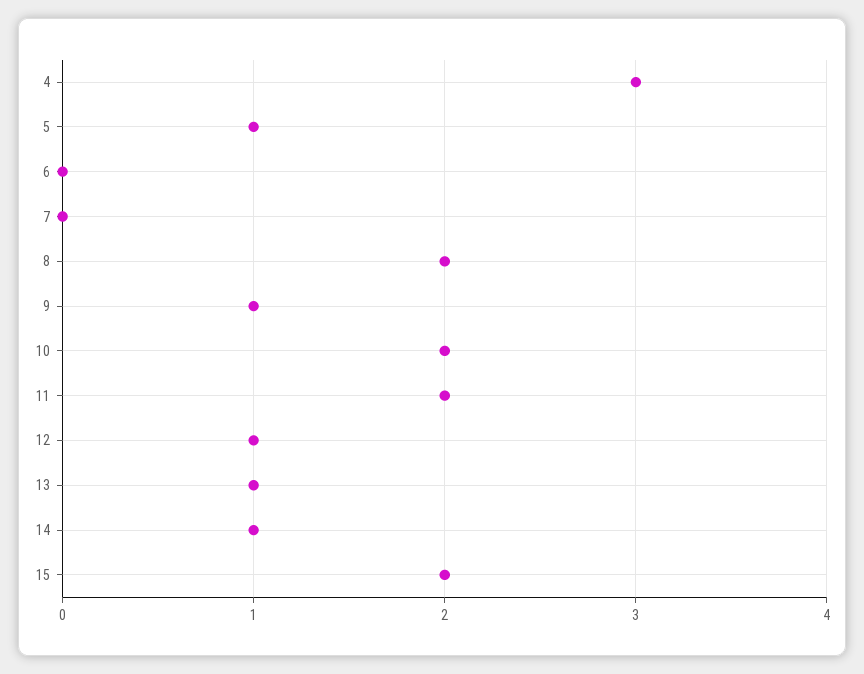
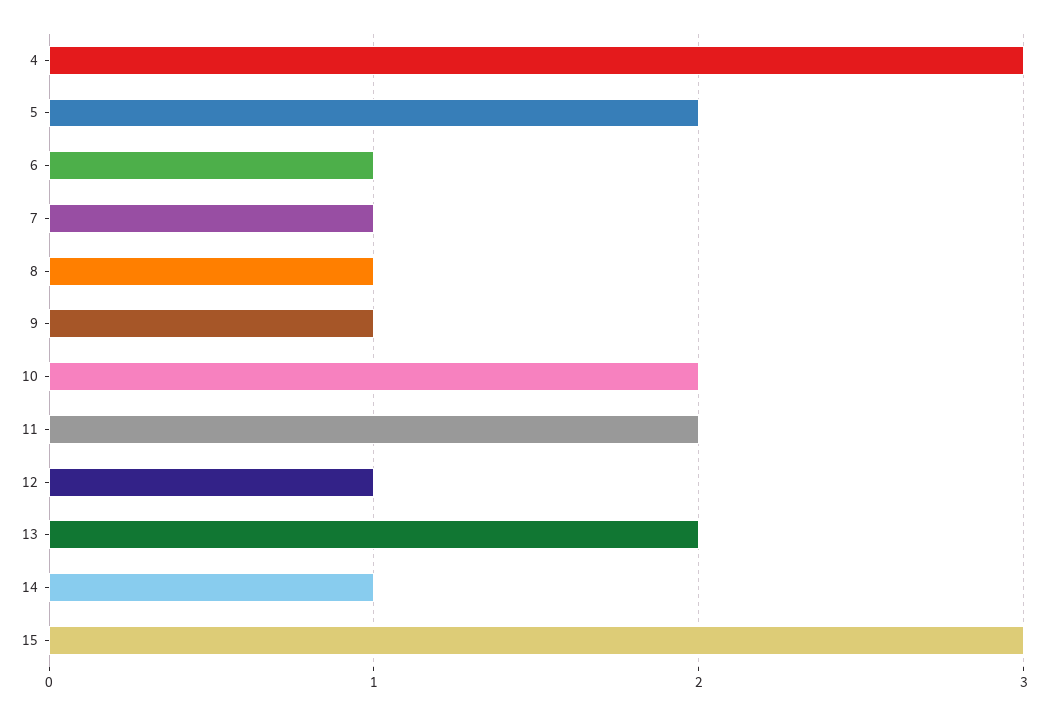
5: 1 -> 2
6: 0 -> 1
7: 0 -> 1
8: 2 -> 1
13: 1 -> 2
15: 2 -> 3

